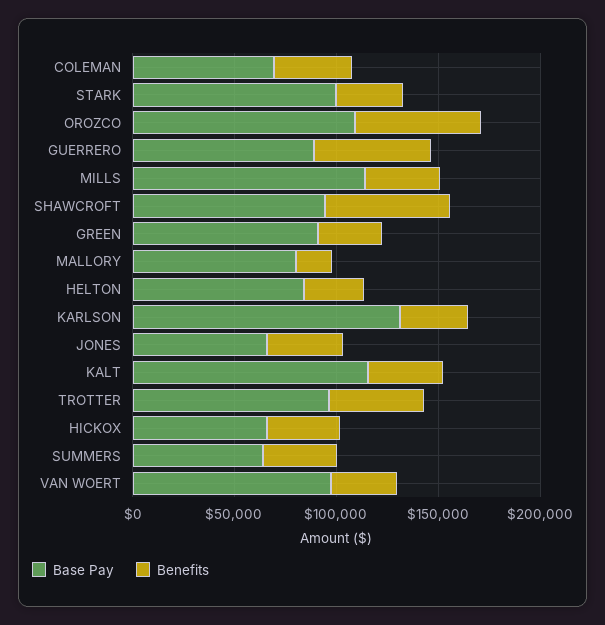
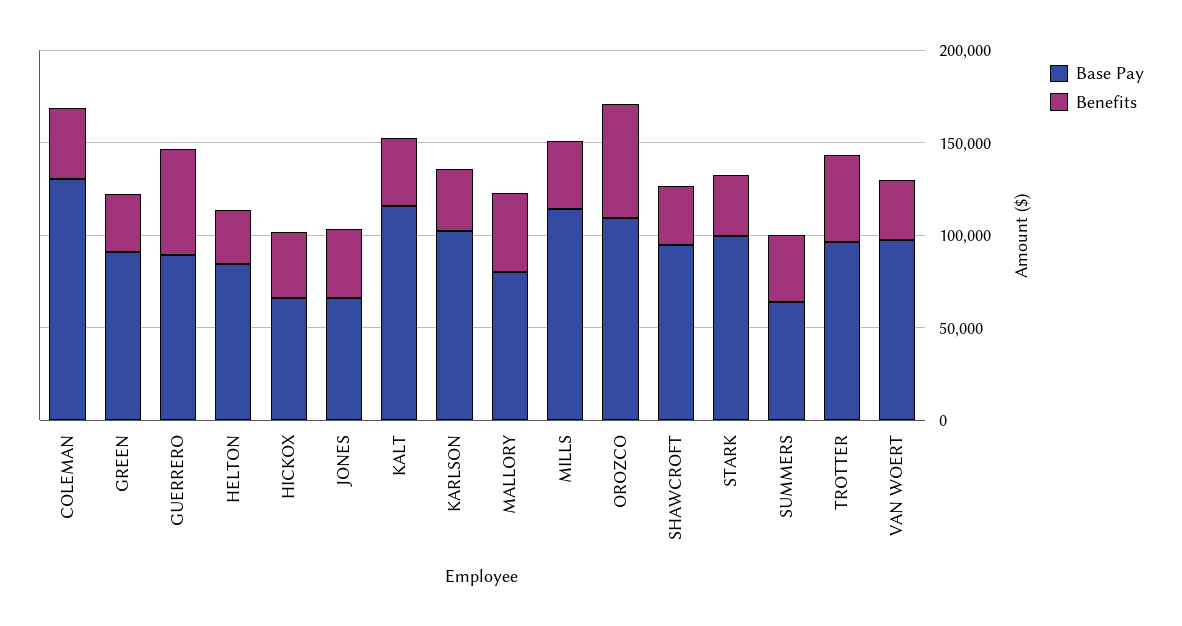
Base Pay, COLEMAN: 70000 -> 130000
Benefits, SHAWCROFT: 60000 -> 30000
Benefits, MALLORY: 20000 -> 40000
Base Pay, KARLSON: 130000 -> 100000

